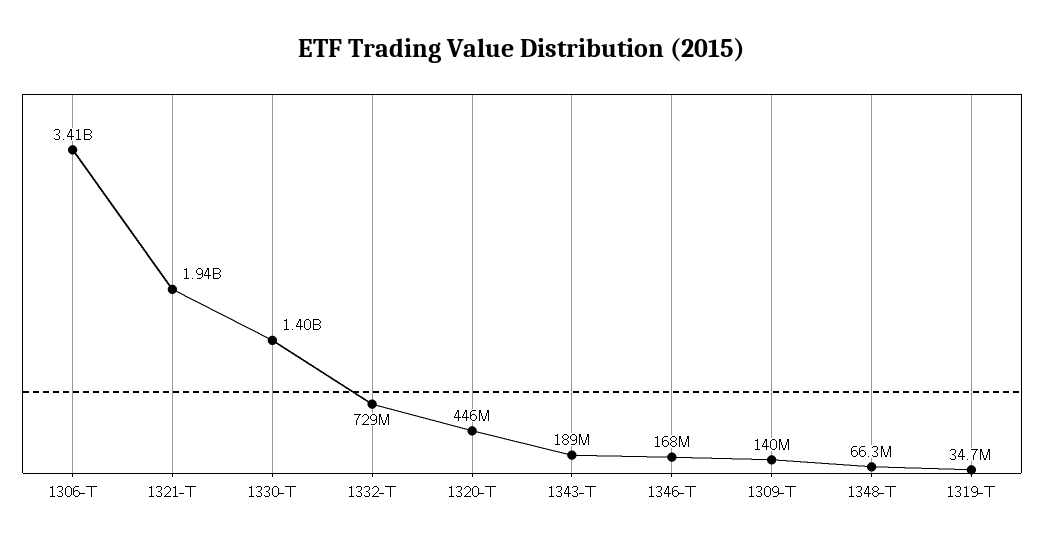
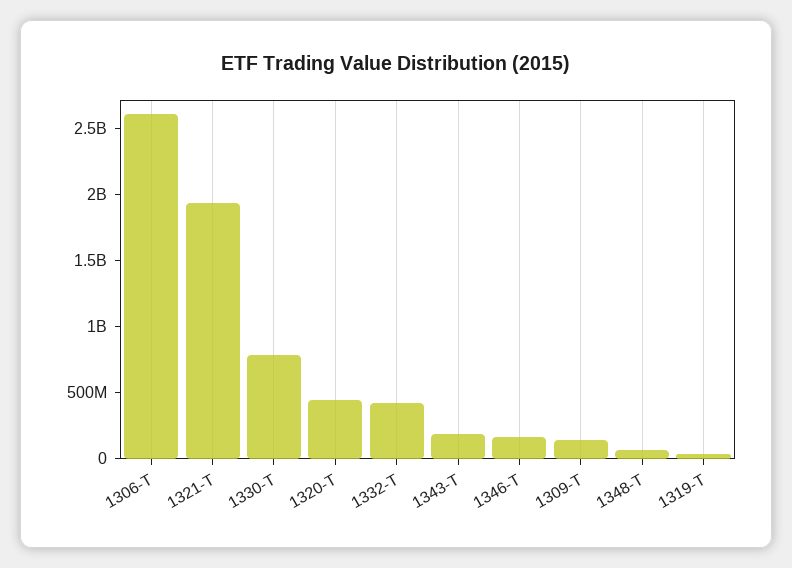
1306-T: 3410000000 -> 2600000000
1330-T: 1400000000 -> 800000000
1332-T: 729000000 -> 400000000

